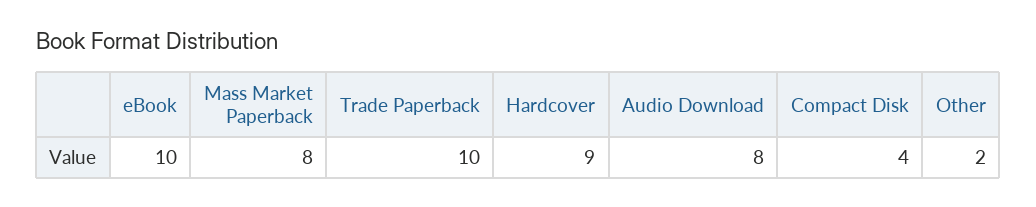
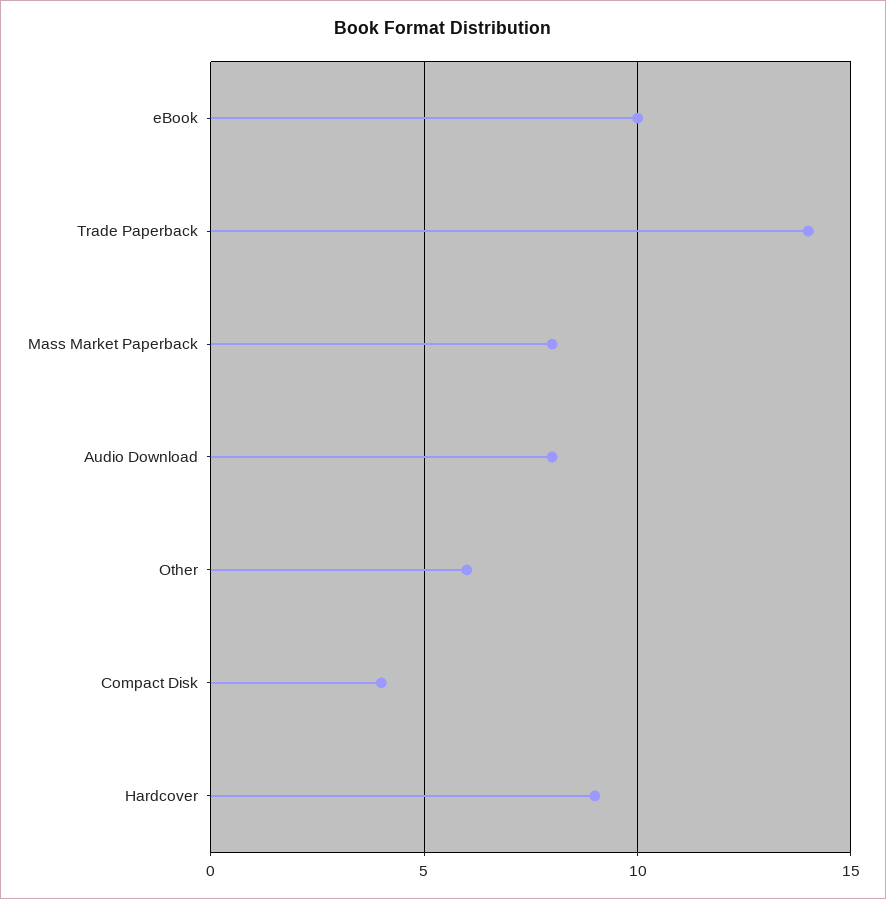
Trade Paperback: 10 -> 14
Other: 2 -> 6

